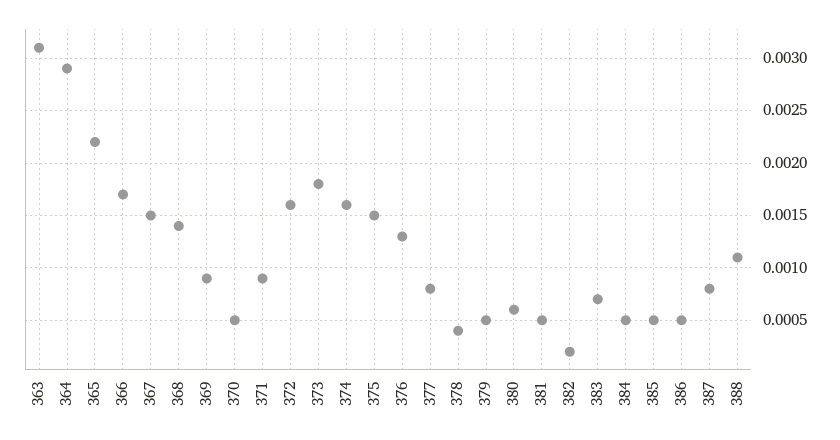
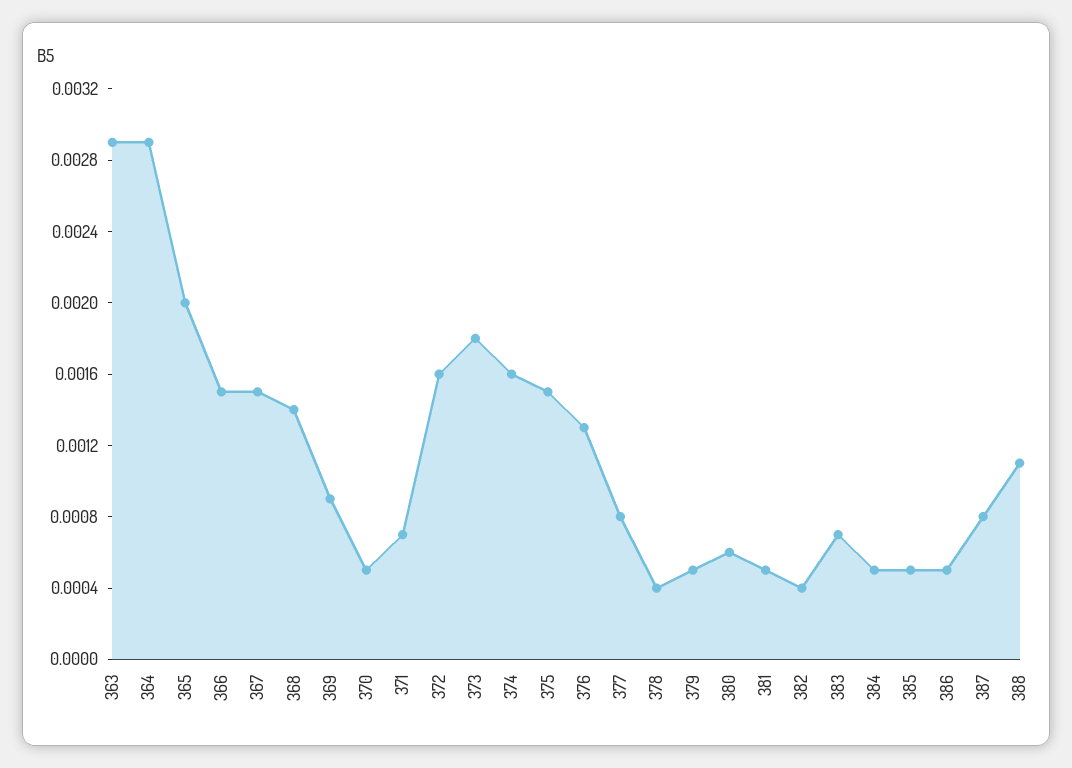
363: 0.0031 -> 0.0029
365: 0.0022 -> 0.002
366: 0.0017 -> 0.0015
371: 0.0009 -> 0.0007
382: 0.0002 -> 0.0004

